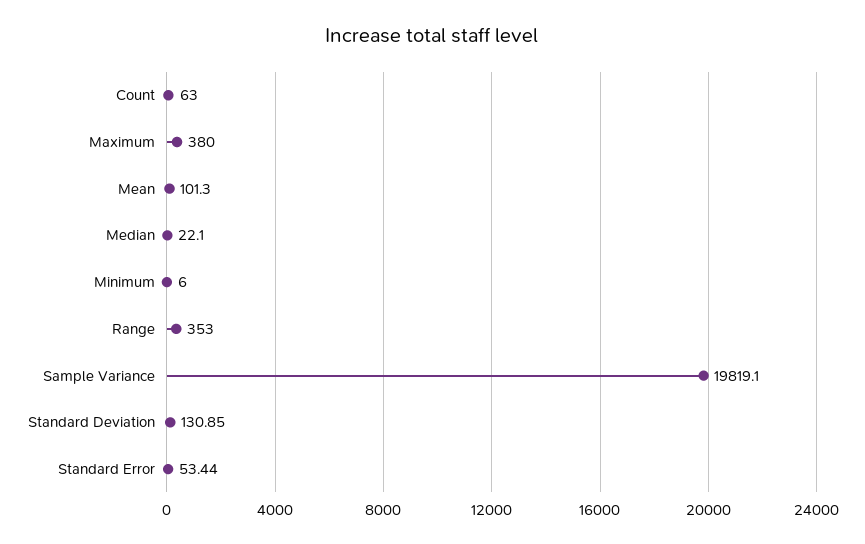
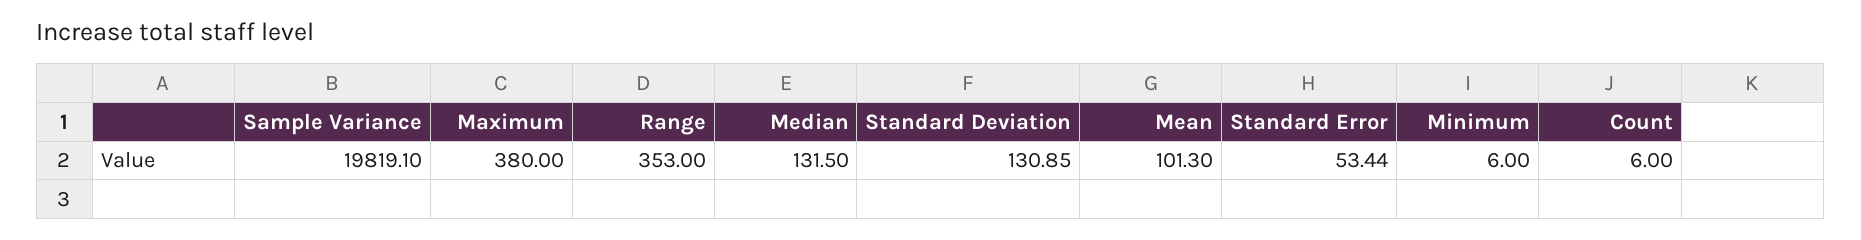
Count: 63 -> 6
Median: 22.1 -> 131.5

